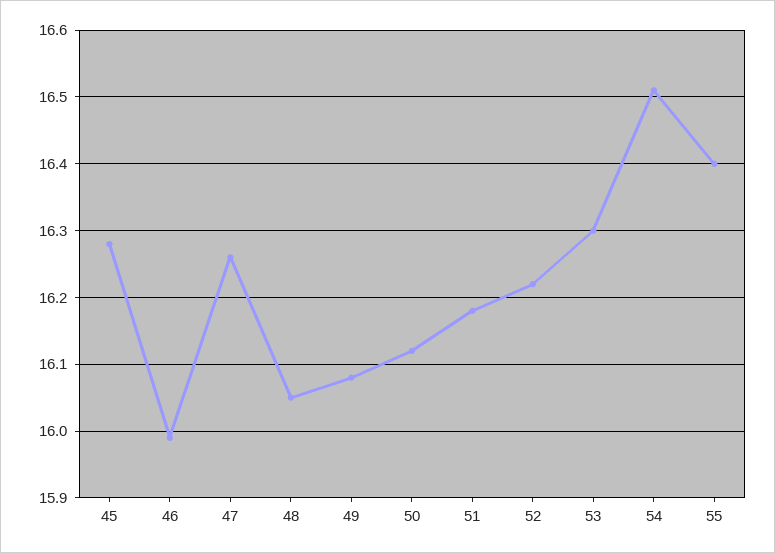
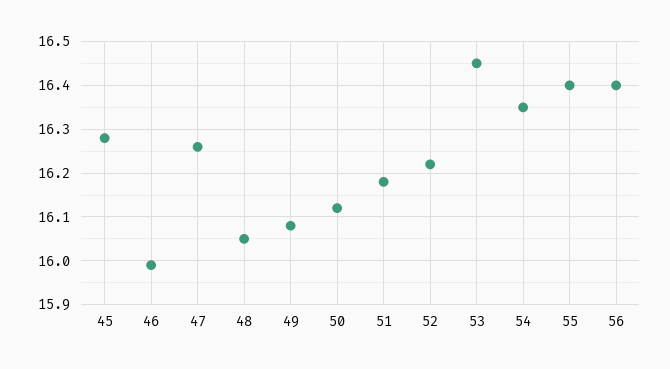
53: 16.3 -> 16.45
54: 16.51 -> 16.35
56: none -> 16.4

